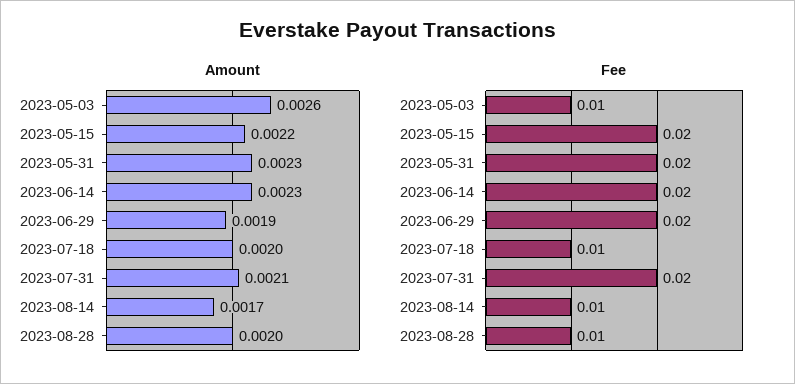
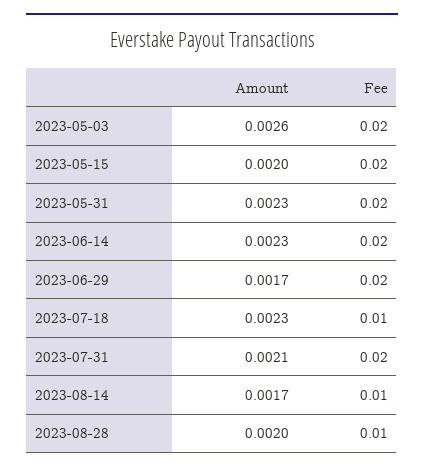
Amount, 2023-05-15: 0.0022 -> 0.002
Amount, 2023-06-29: 0.0019 -> 0.0017
Amount, 2023-07-18: 0.002 -> 0.0023
Fee, 2023-05-03: 0.01 -> 0.02

